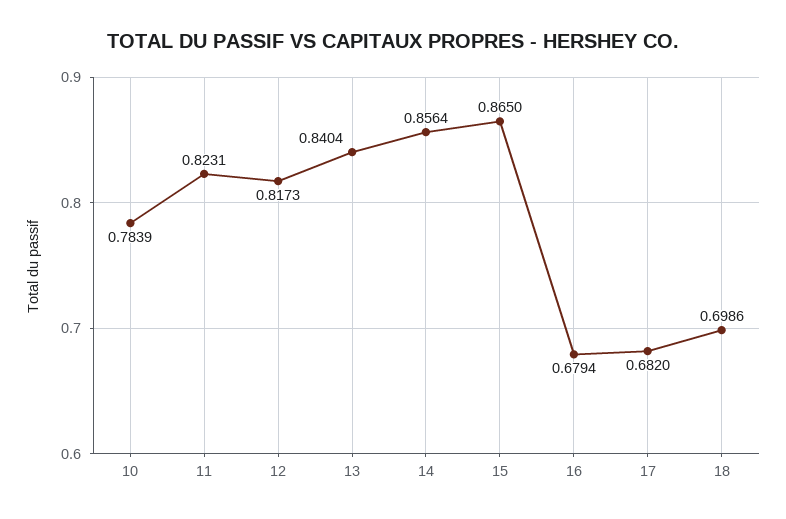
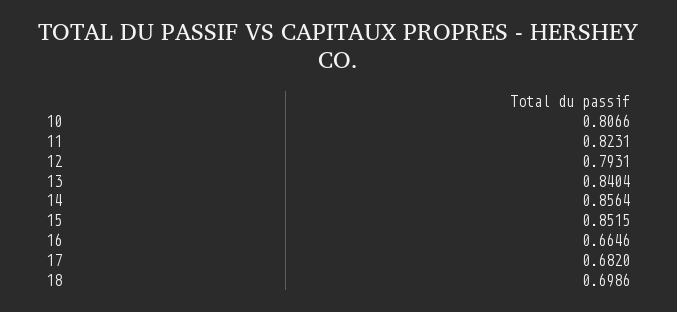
10: 0.7839 -> 0.8066
12: 0.8173 -> 0.7931
15: 0.865 -> 0.8515
16: 0.6794 -> 0.6646

